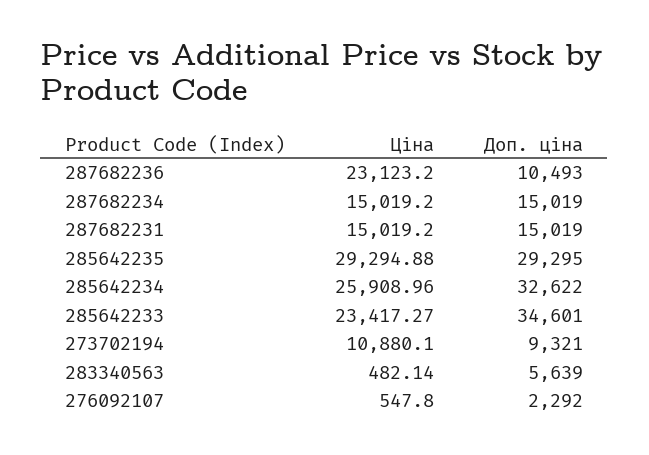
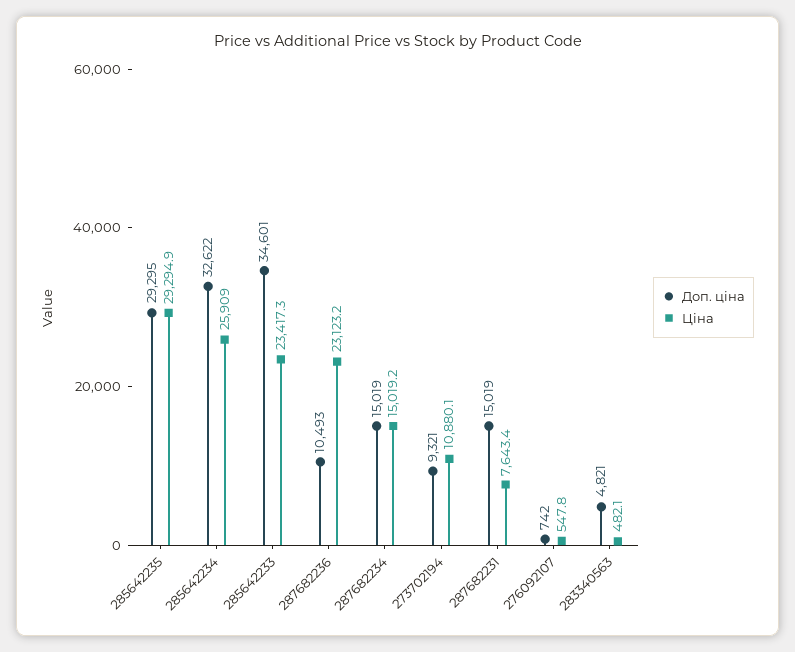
Ціна, 287682231: 15019.2 -> 7643.4
Доп. ціна, 283340563: 5639 -> 4821
Доп. ціна, 276092107: 2292 -> 742

